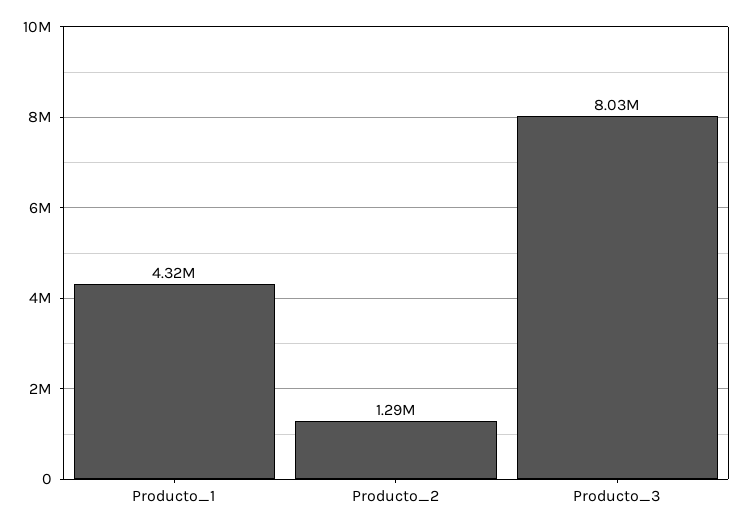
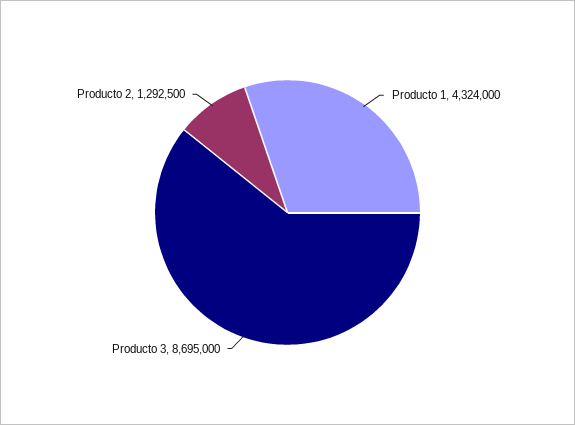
Producto_3: 8030000 -> 8695000

